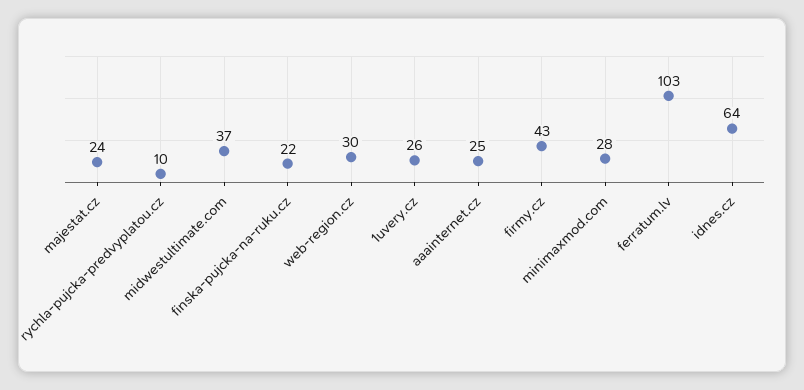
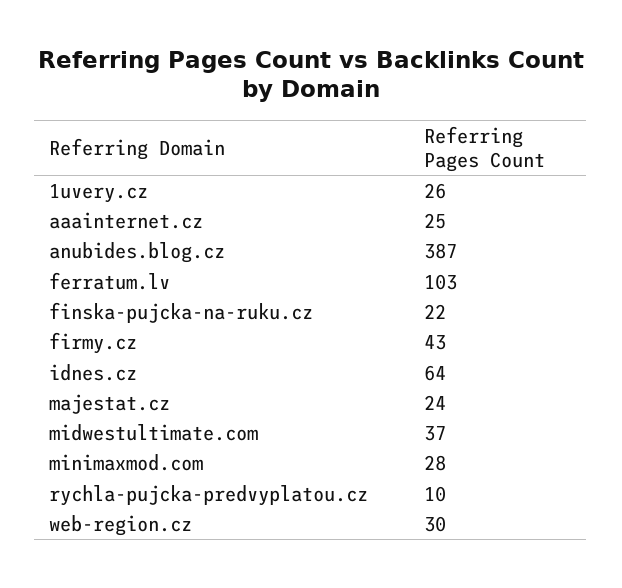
anubides.blog.cz: none -> 387

